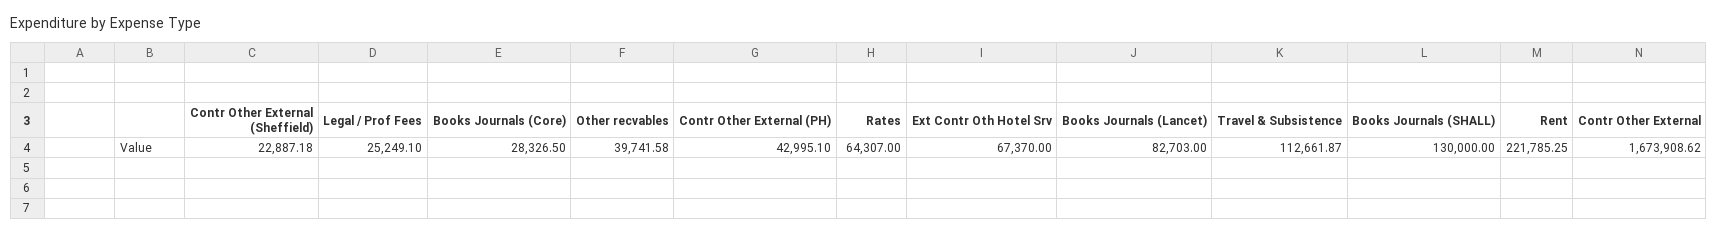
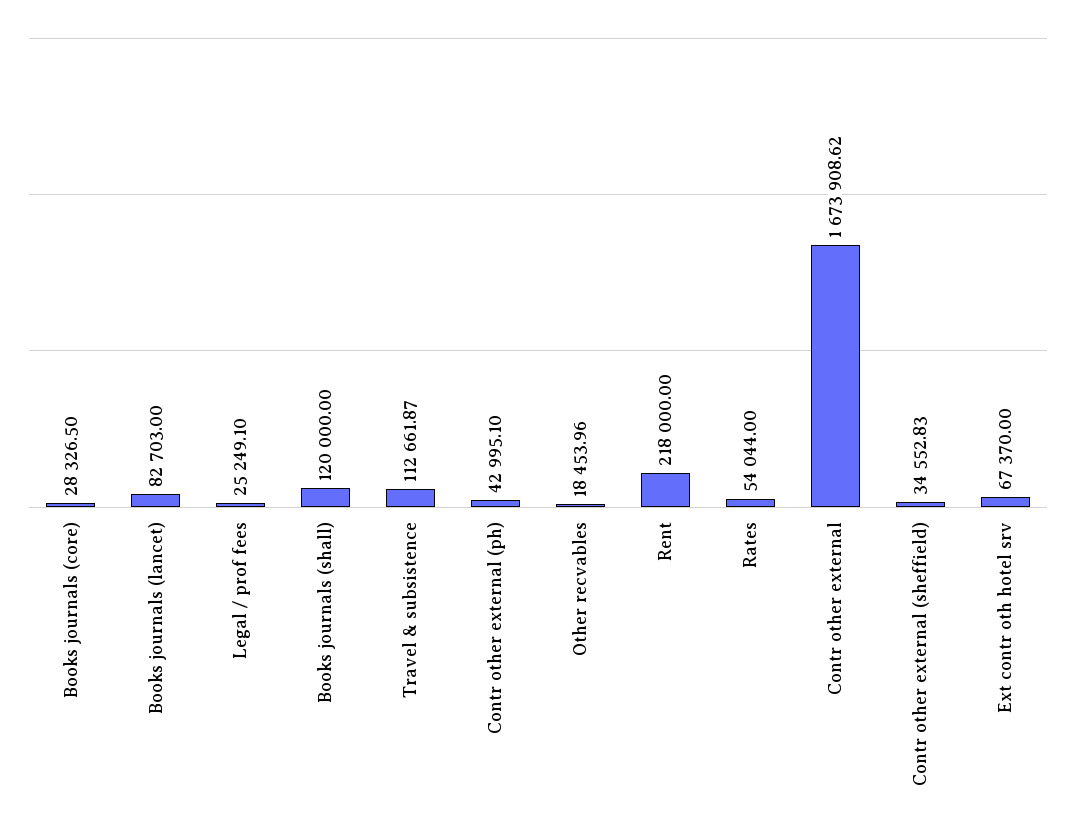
Contr Other External (Sheffield): 22887.18 -> 34552.83
Other recvables: 39741.58 -> 18453.96
Rates: 64307 -> 54044
Books Journals (SHALL): 130000 -> 120000
Rent: 221785.25 -> 218000

